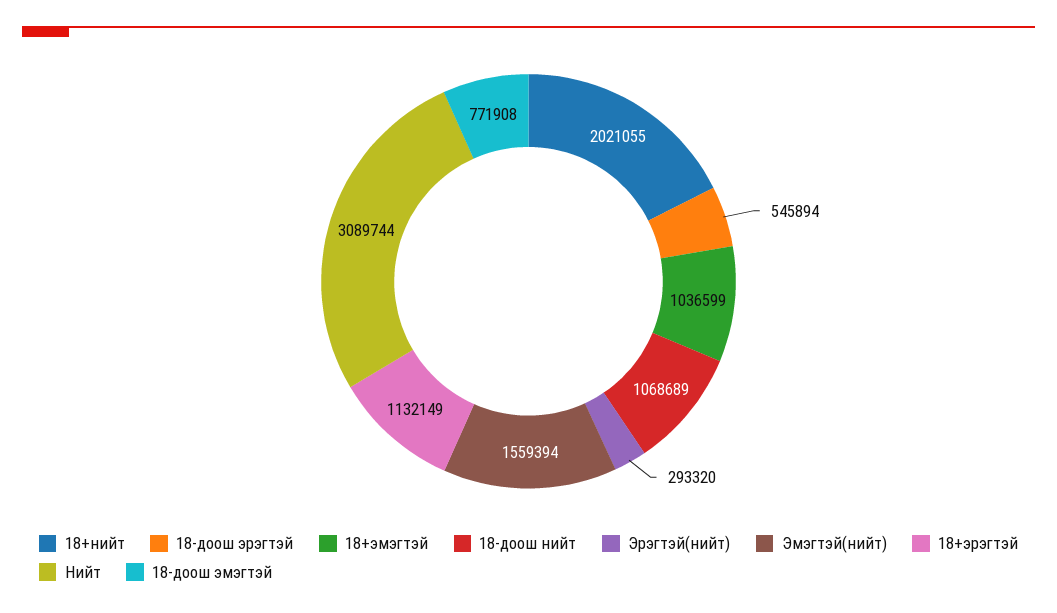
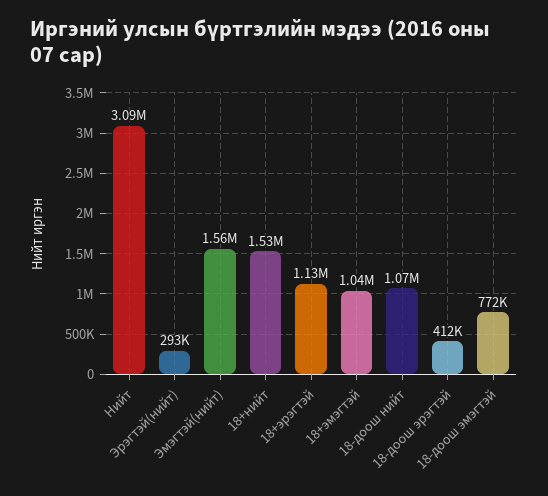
18+нийт: 2021055 -> 1530000
18-доош эрэгтэй: 545894 -> 412000

